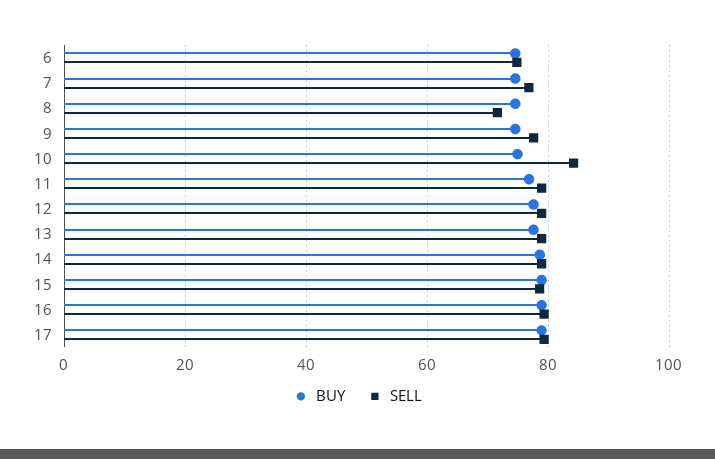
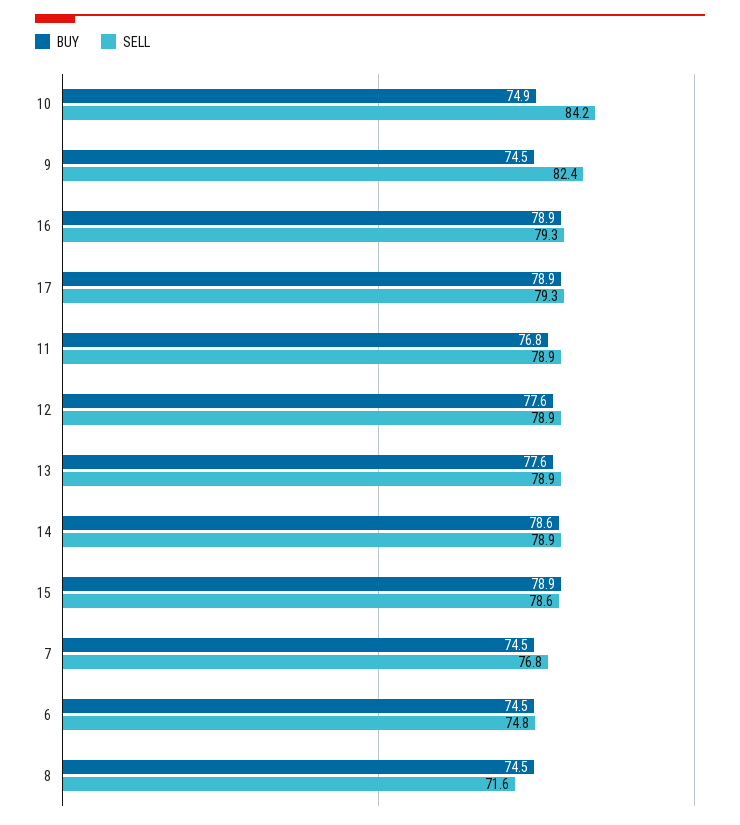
SELL, 9: 78 -> 82.4

